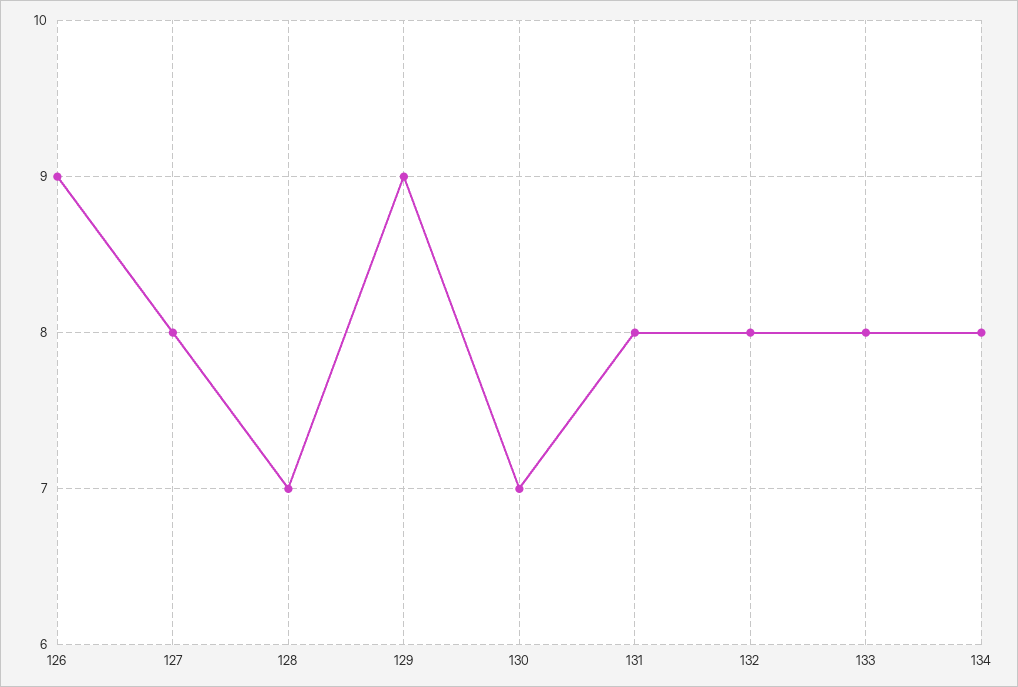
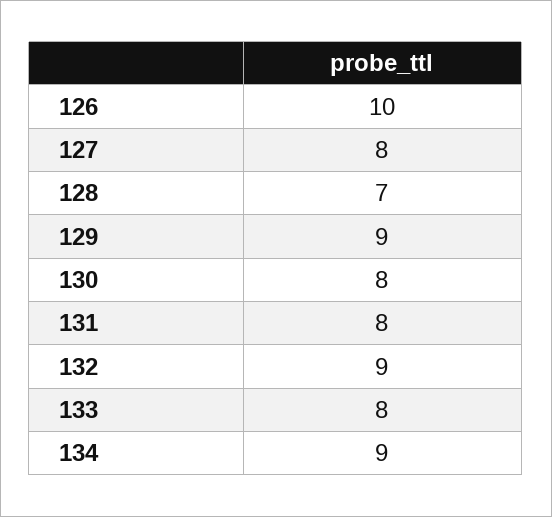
126: 9 -> 10
130: 7 -> 8
132: 8 -> 9
134: 8 -> 9

